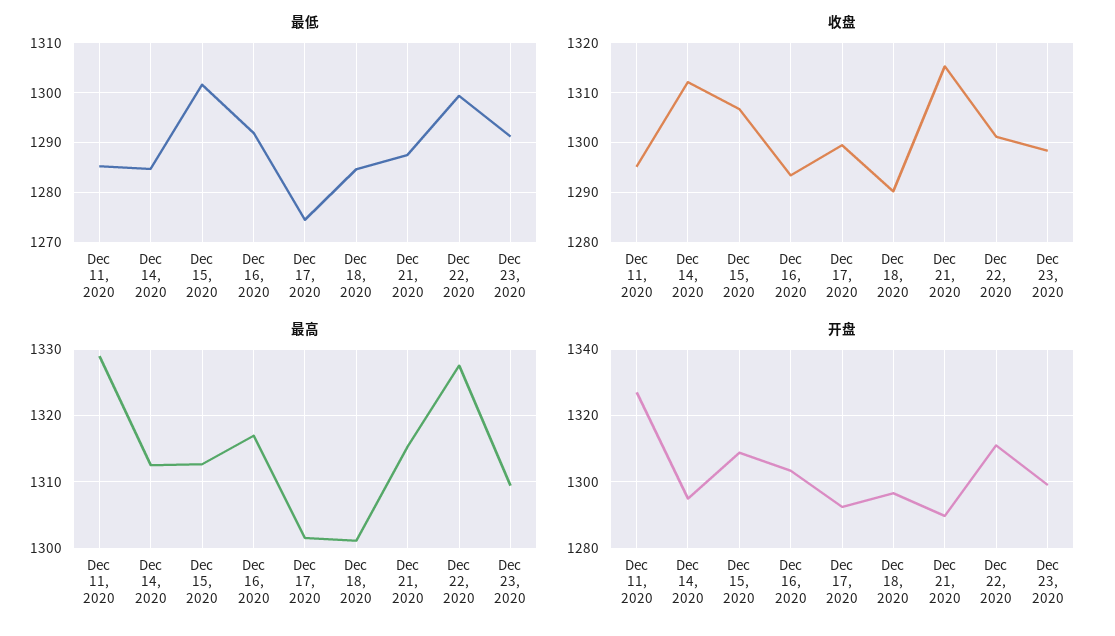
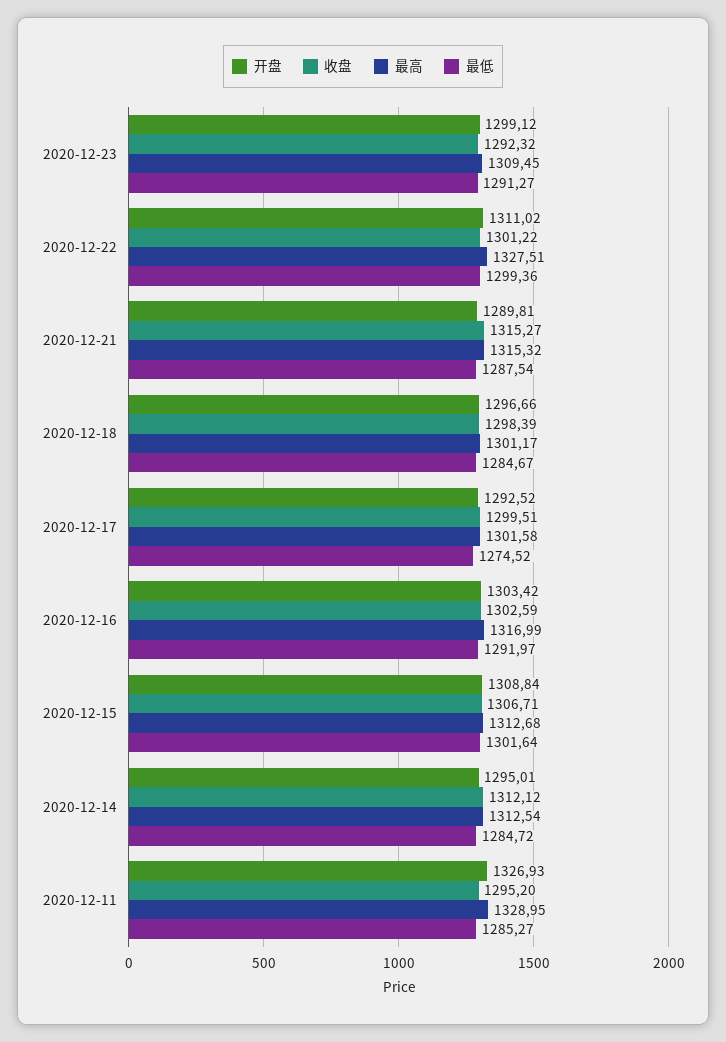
收盘, Dec 16, 2020: 1294 -> 1302.59
收盘, Dec 18, 2020: 1290 -> 1298.39
收盘, Dec 23, 2020: 1298 -> 1292.32

